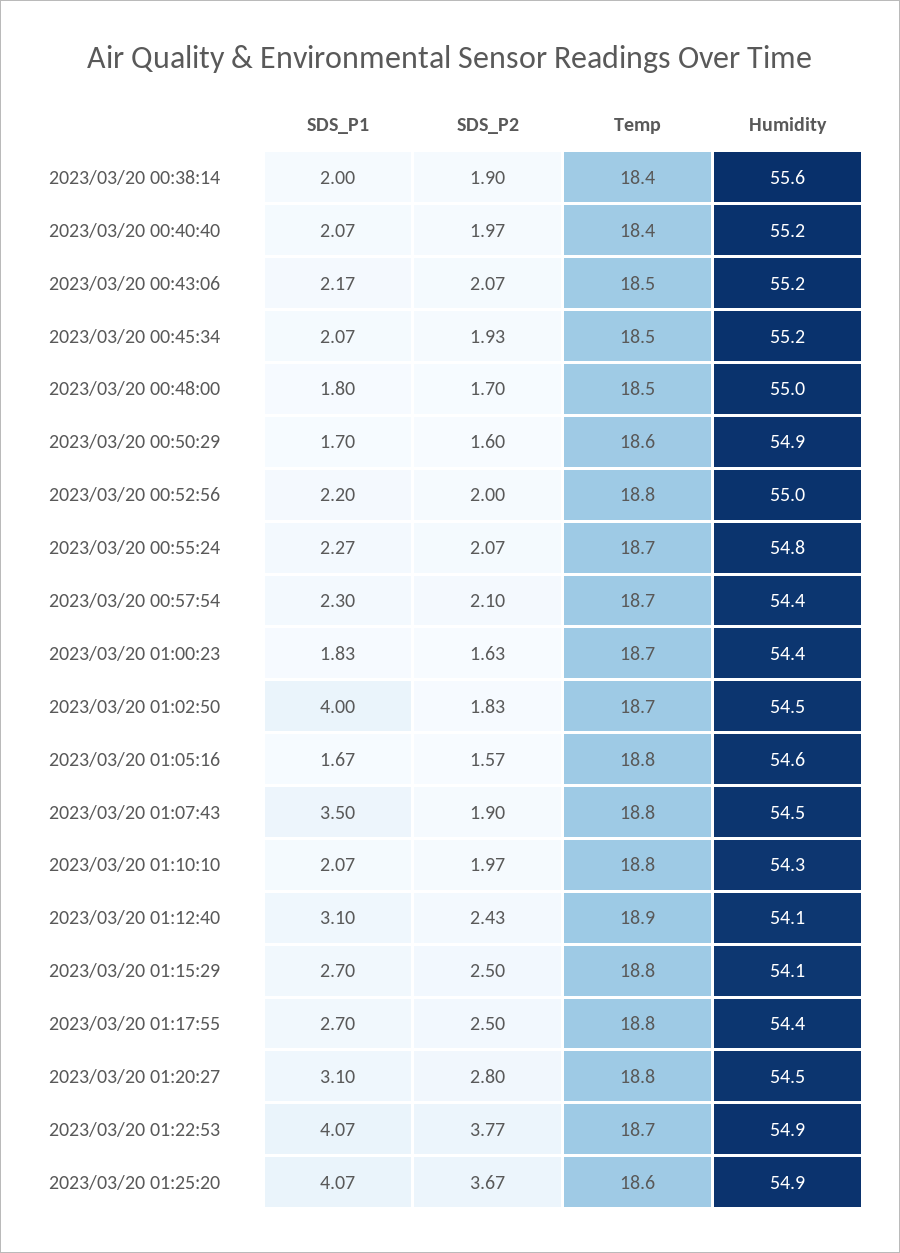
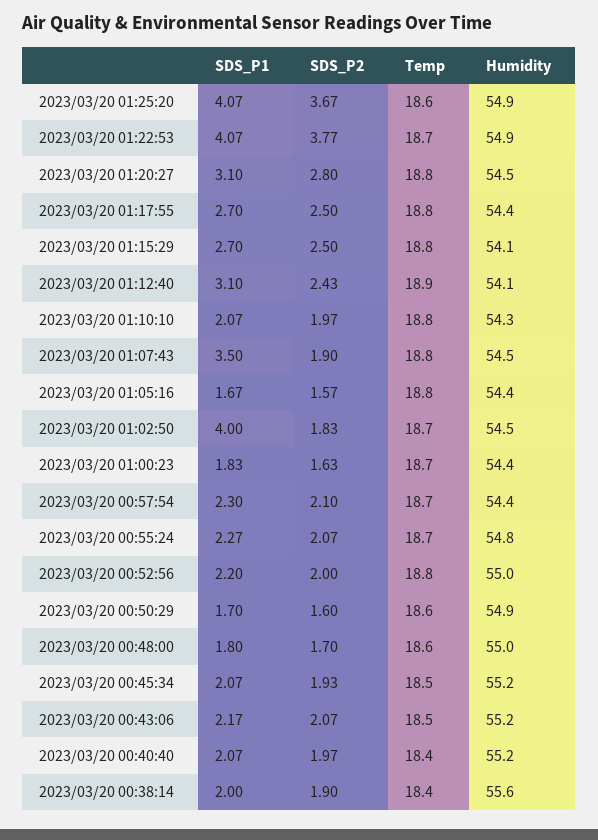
Temp, 2023/03/20 00:48:00: 18.5 -> 18.6
Humidity, 2023/03/20 01:05:16: 54.6 -> 54.4

